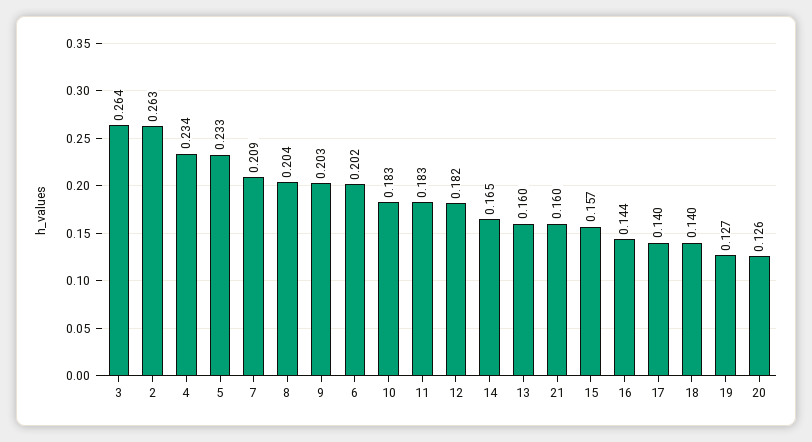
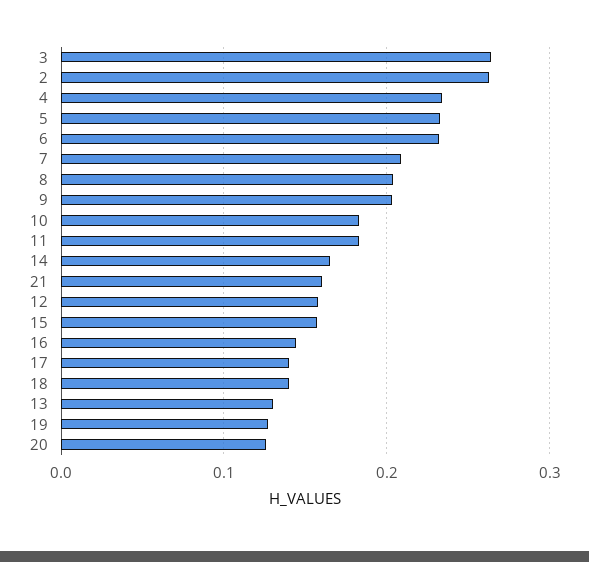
6: 0.202 -> 0.23
12: 0.182 -> 0.16
13: 0.16 -> 0.13

